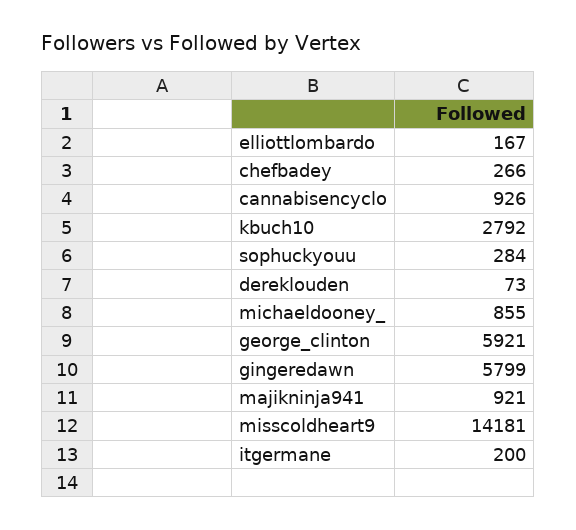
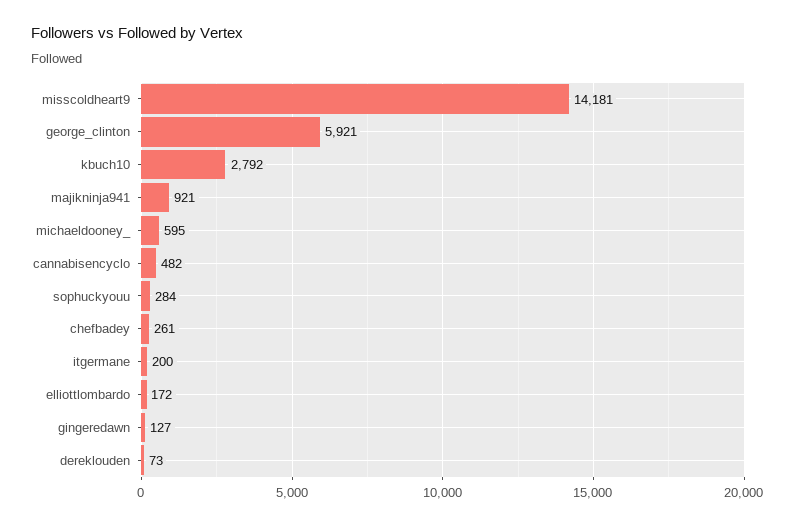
elliottlombardo: 167 -> 172
chefbadey: 266 -> 261
cannabisencyclo: 926 -> 482
michaeldooney_: 855 -> 595
gingeredawn: 5799 -> 127

